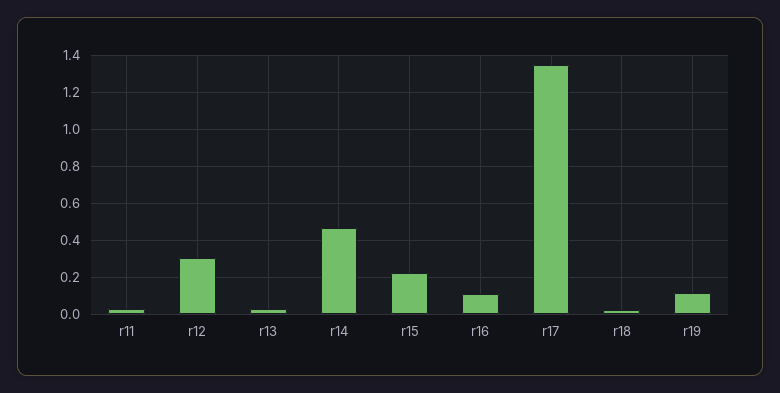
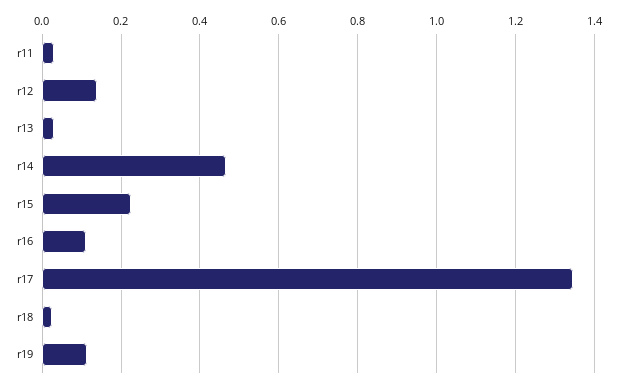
r12: 0.3 -> 0.14

